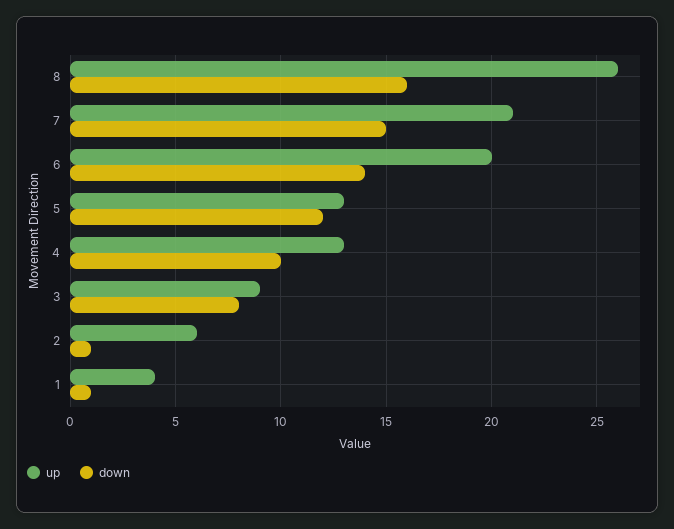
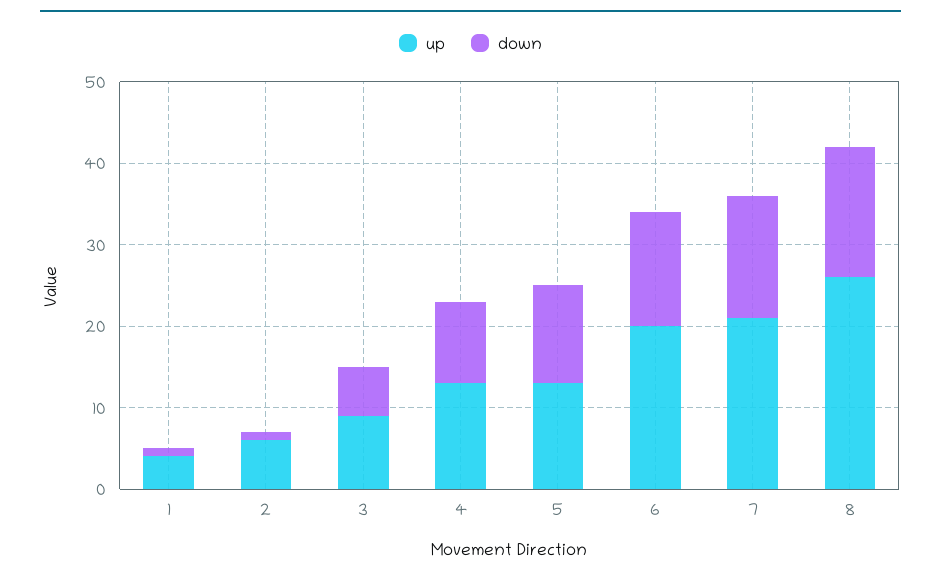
down, 3: 8 -> 6

